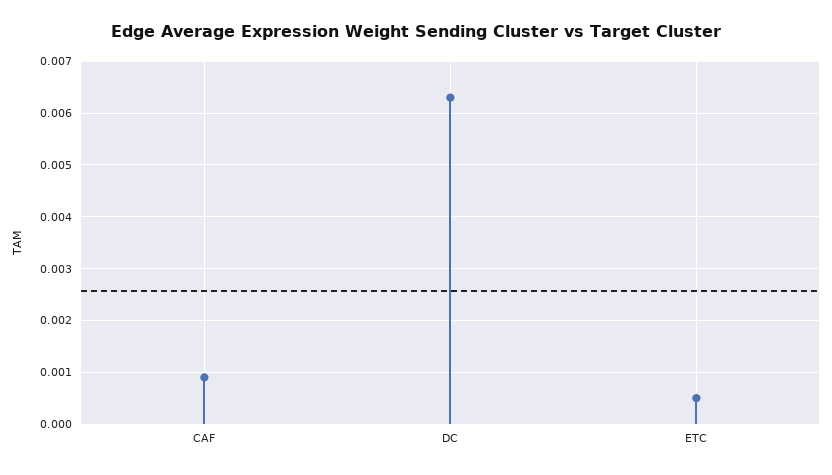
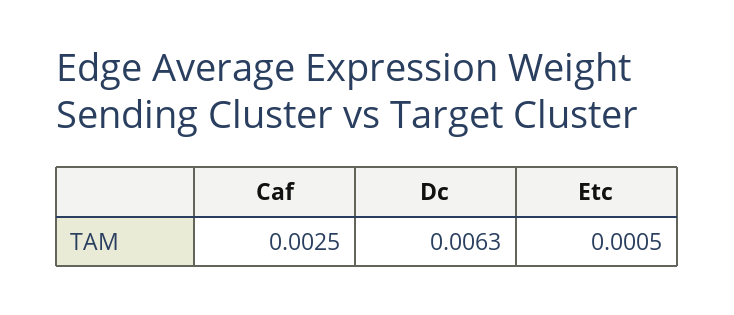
CAF: 0.001 -> 0.0025

